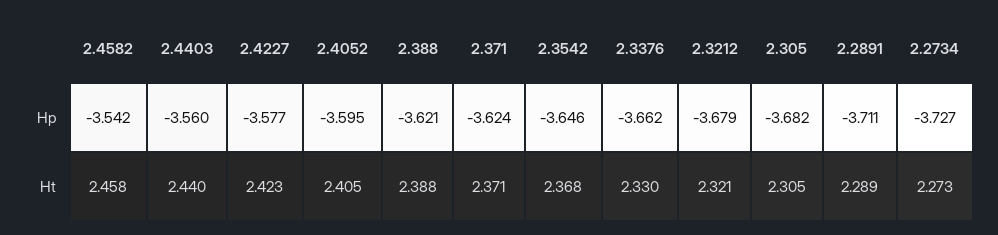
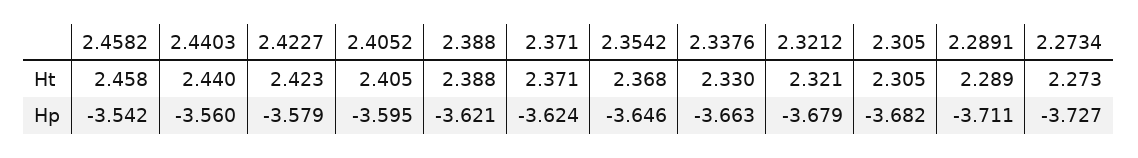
2.4227, Hp: -3.577 -> -3.579
2.3376, Hp: -3.662 -> -3.663

